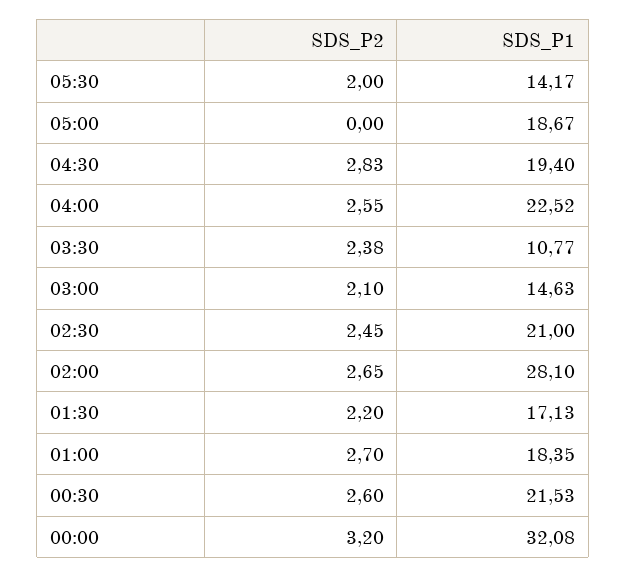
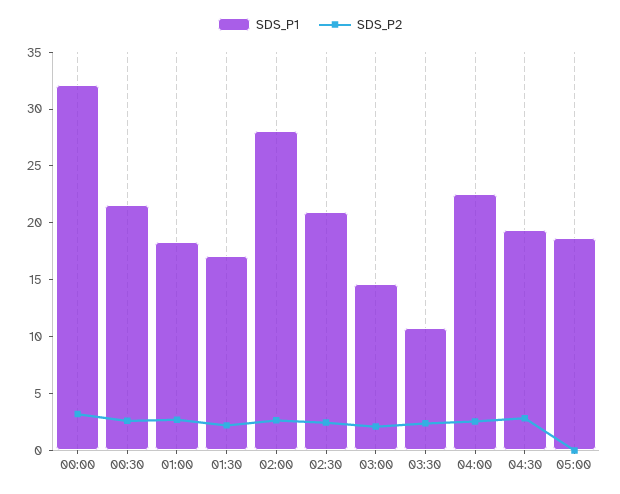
SDS_P2, 05:30: 2 -> none
SDS_P1, 05:30: 14.17 -> none

